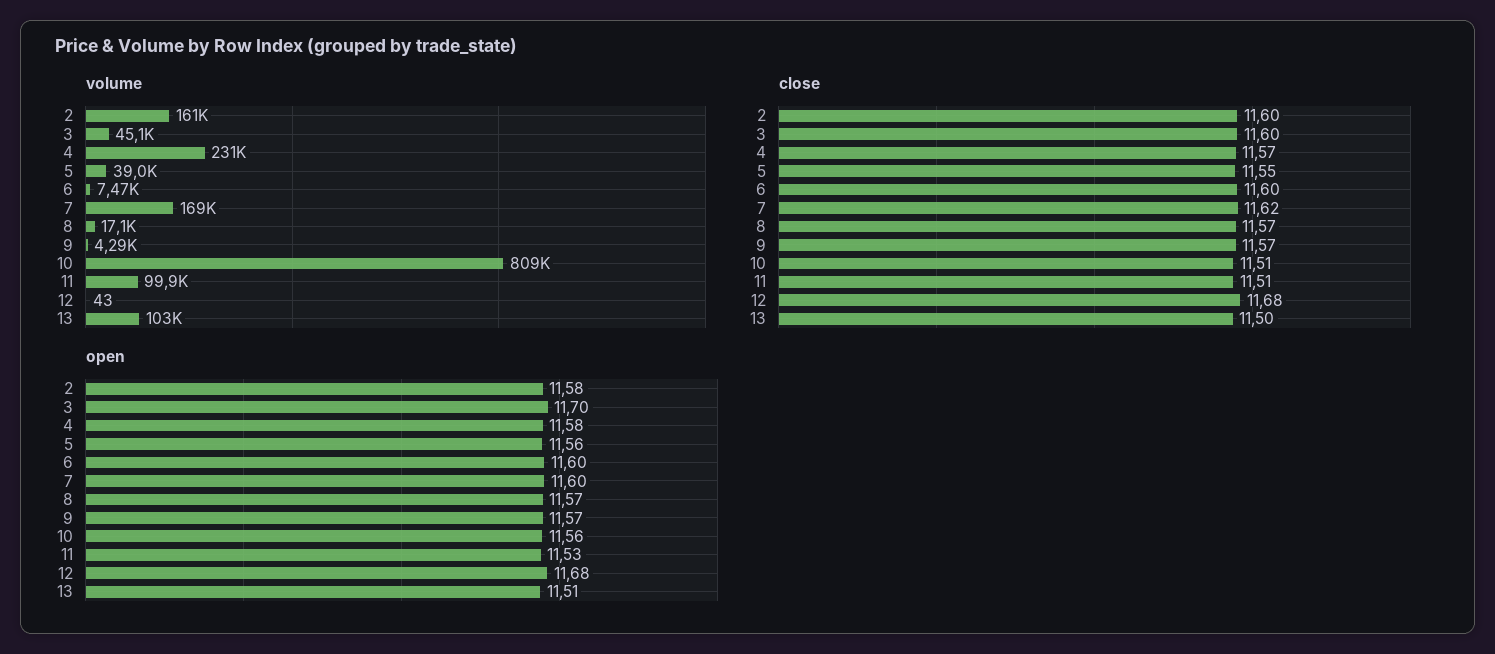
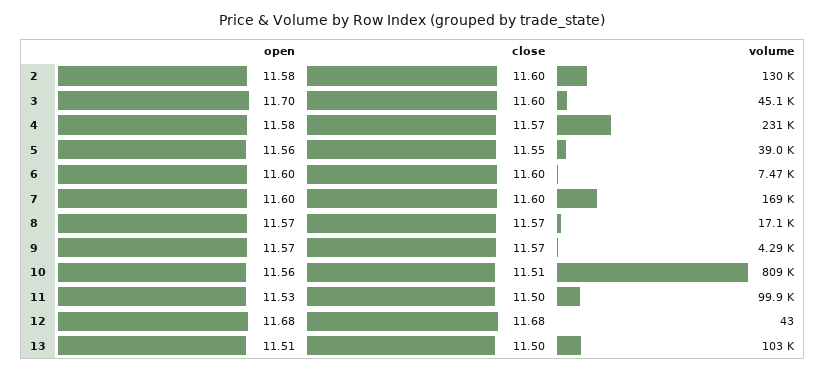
volume, 2: 161000 -> 130000
close, 7: 11.62 -> 11.6
close, 11: 11.51 -> 11.5

